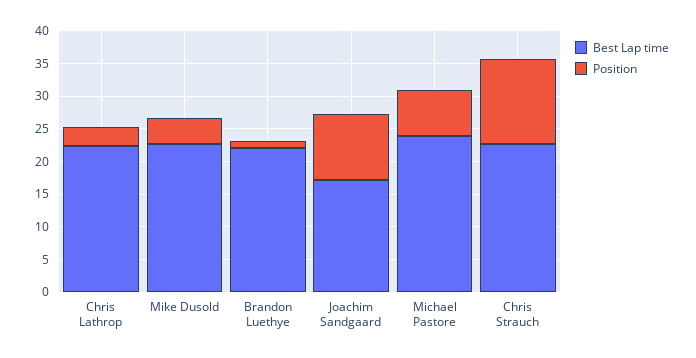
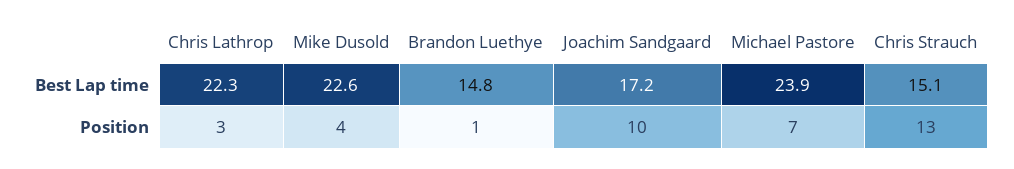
Best Lap time, Brandon Luethye: 22.5 -> 14.8
Best Lap time, Chris Strauch: 22.5 -> 15.1

